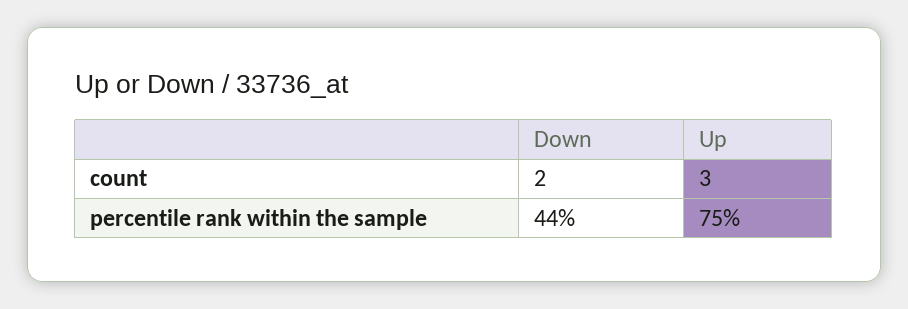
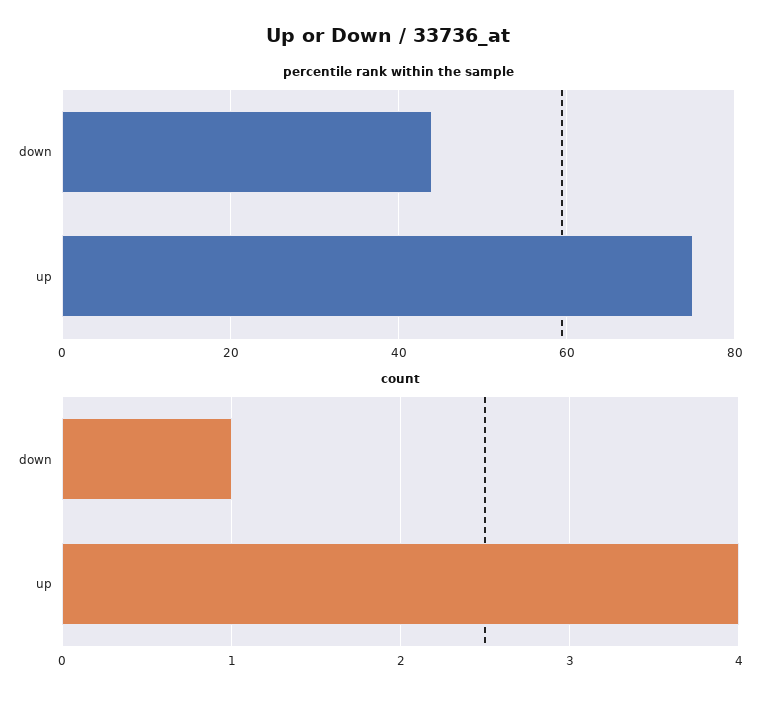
count, Down: 2 -> 1
count, Up: 3 -> 4

